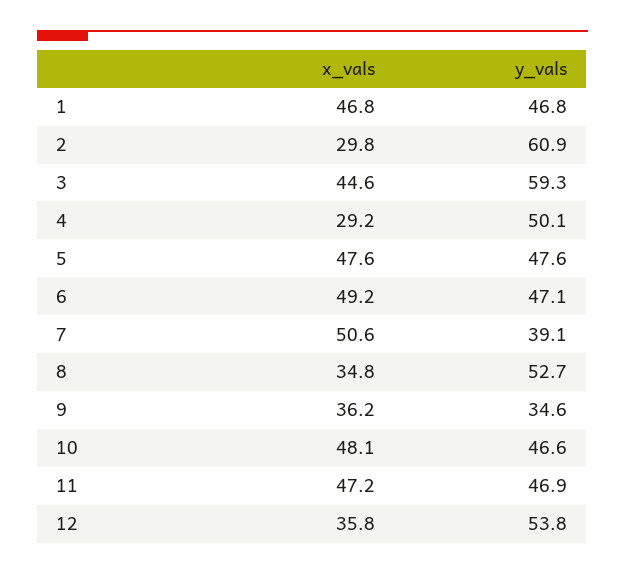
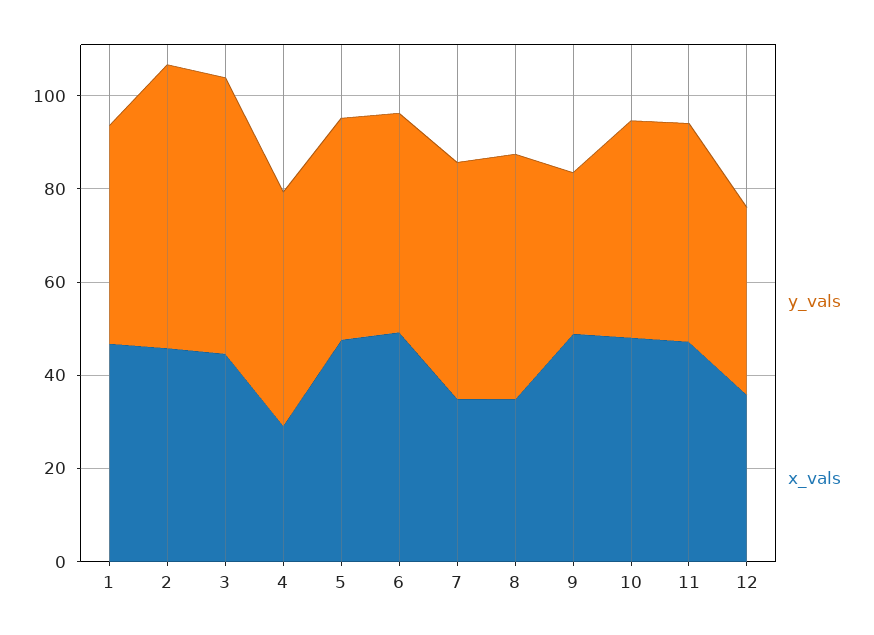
x_vals, 2: 29.8 -> 45
x_vals, 7: 50.6 -> 35
y_vals, 7: 39.1 -> 50
x_vals, 9: 36.2 -> 50
y_vals, 12: 53.8 -> 40

